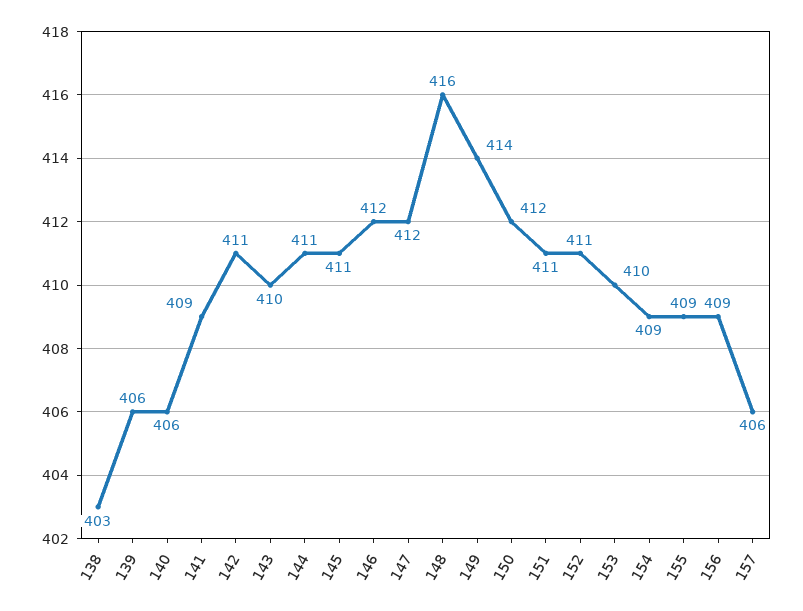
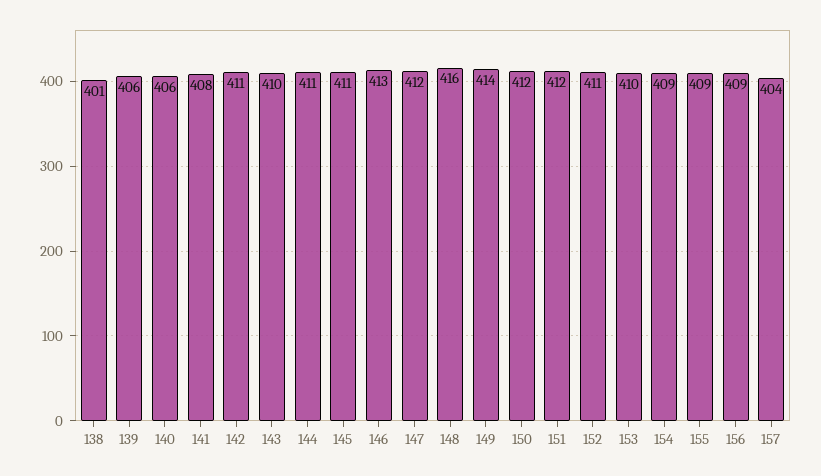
138: 403 -> 401
141: 409 -> 408
146: 412 -> 413
151: 411 -> 412
157: 406 -> 404

